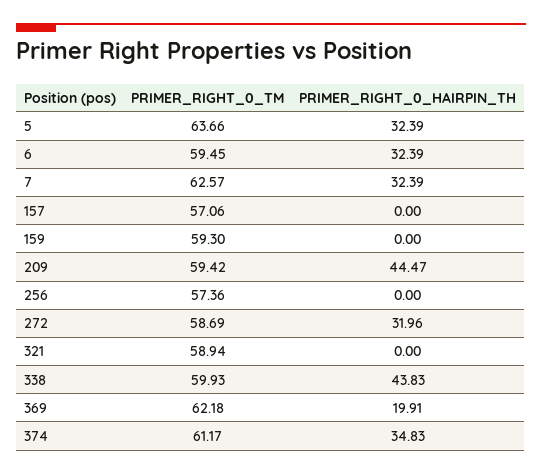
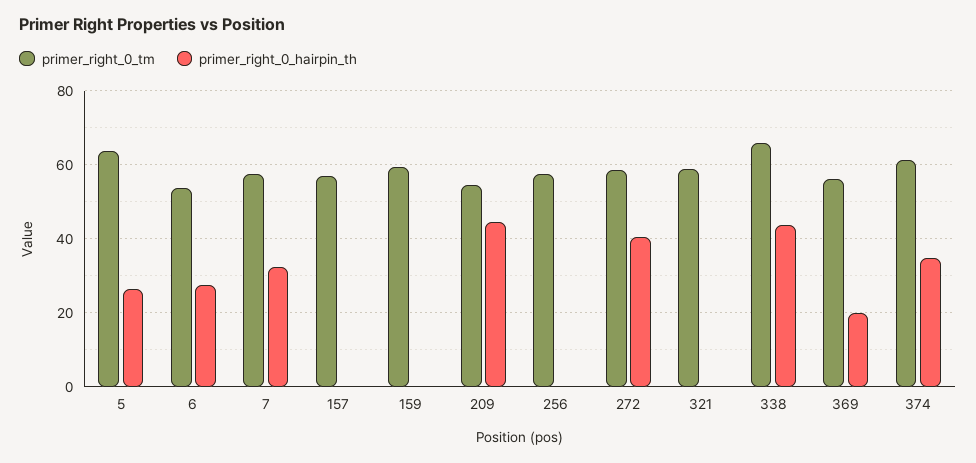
PRIMER_RIGHT_0_HAIRPIN_TH, 5: 32.39 -> 26
PRIMER_RIGHT_0_TM, 6: 59.45 -> 54
PRIMER_RIGHT_0_HAIRPIN_TH, 6: 32.39 -> 28
PRIMER_RIGHT_0_TM, 7: 62.57 -> 58
PRIMER_RIGHT_0_TM, 209: 59.42 -> 54
PRIMER_RIGHT_0_HAIRPIN_TH, 272: 31.96 -> 40
PRIMER_RIGHT_0_TM, 338: 59.93 -> 66
PRIMER_RIGHT_0_TM, 369: 62.18 -> 56

